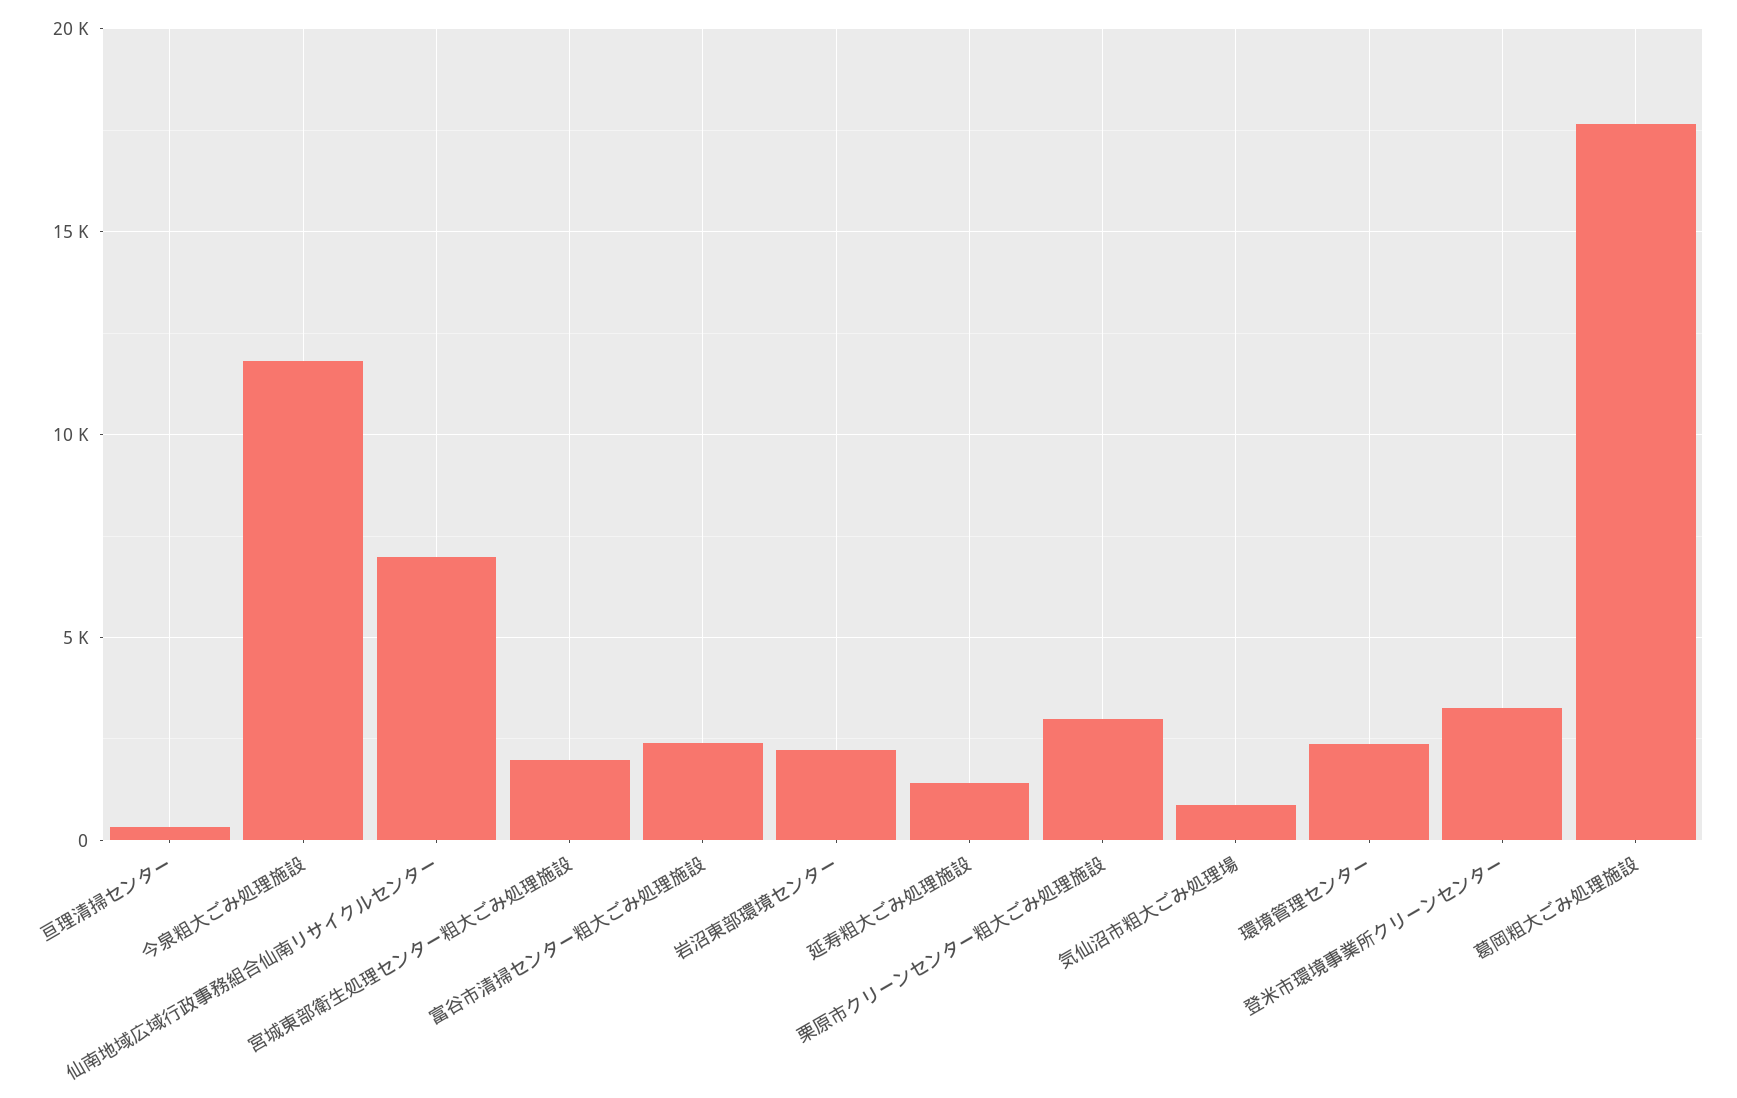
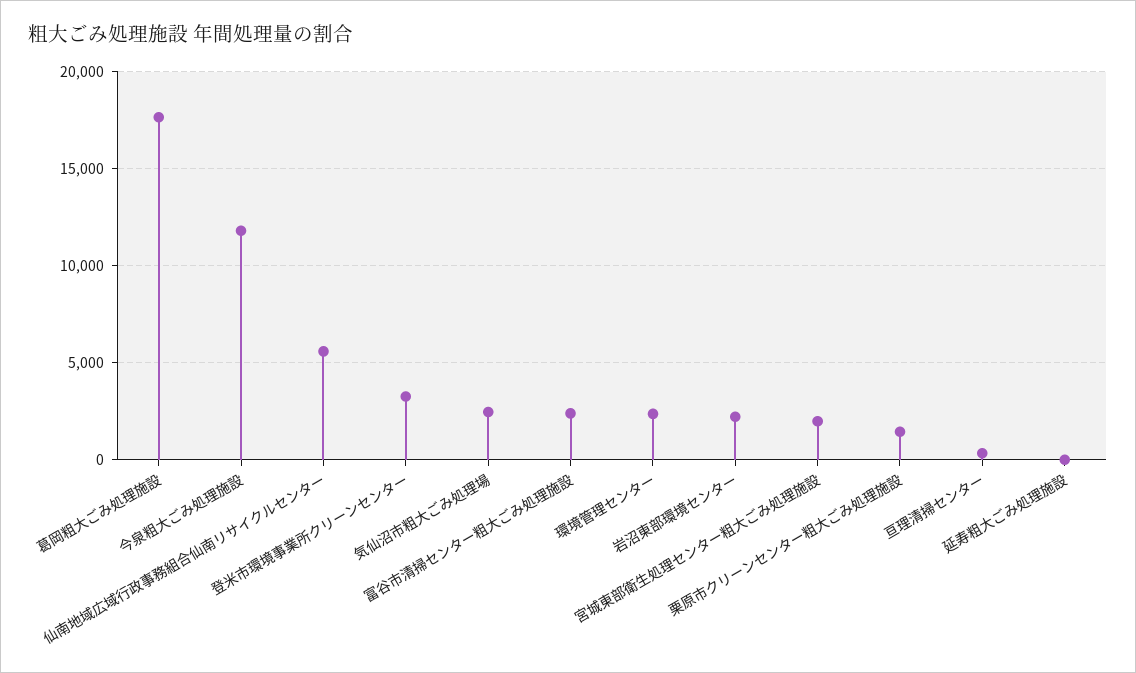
仙南地域広域行政事務組合仙南リサイクルセンター: 7000 -> 5500
延寿粗大ごみ処理施設: 1500 -> 0
栗原市クリーンセンター粗大ごみ処理施設: 3000 -> 1500
気仙沼市粗大ごみ処理場: 1000 -> 2500

